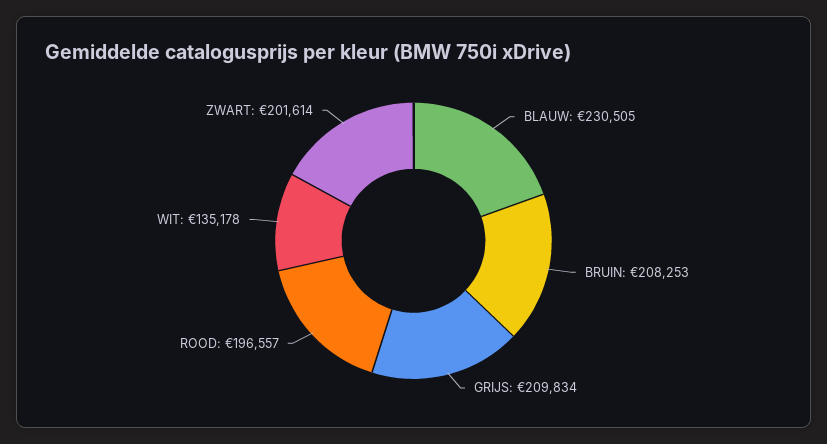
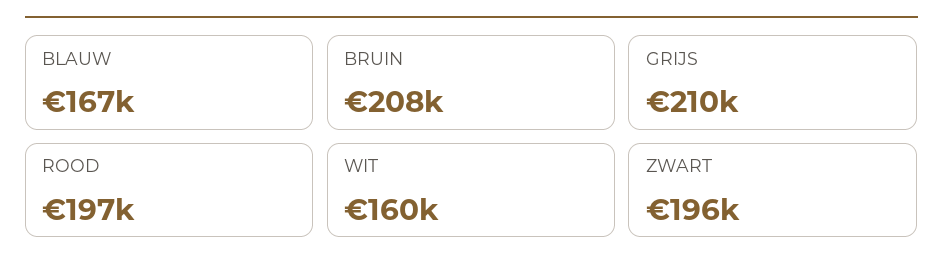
BLAUW: 230505 -> 167000
WIT: 135178 -> 160000
ZWART: 201614 -> 196000

